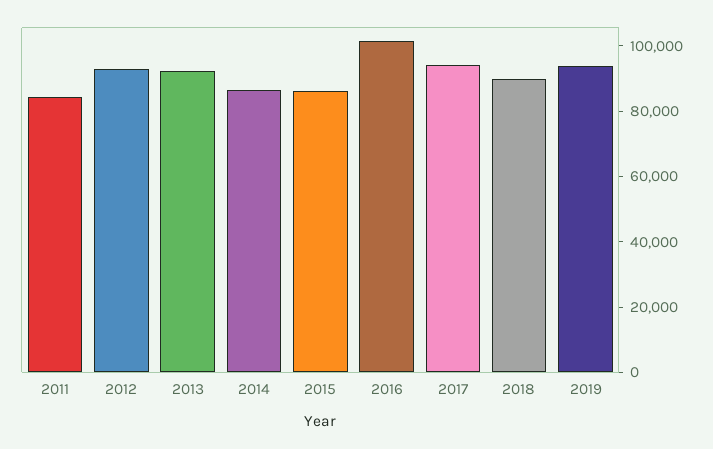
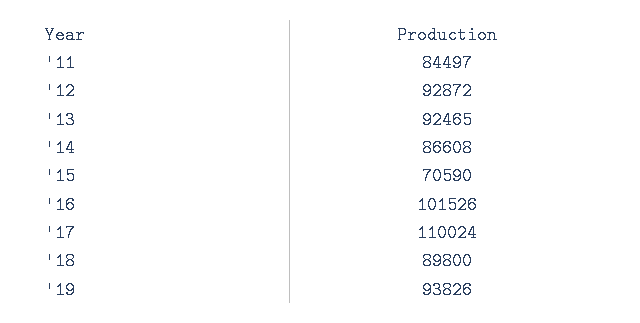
2015: 85000 -> 70590
2017: 95000 -> 110024

